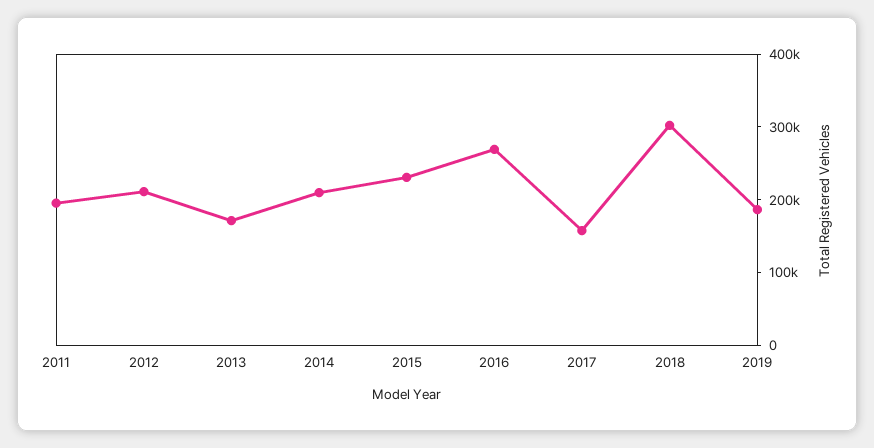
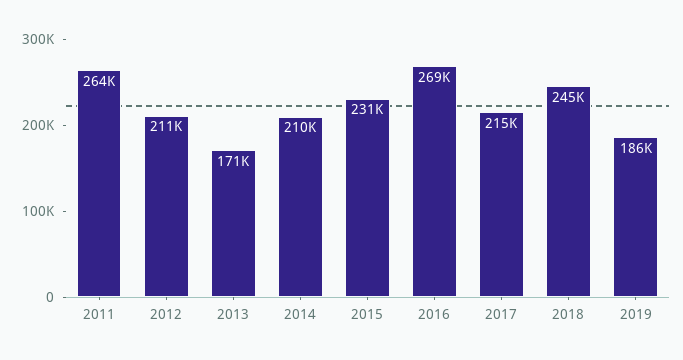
2011: 200000 -> 264000
2017: 160000 -> 215000
2018: 300000 -> 245000

